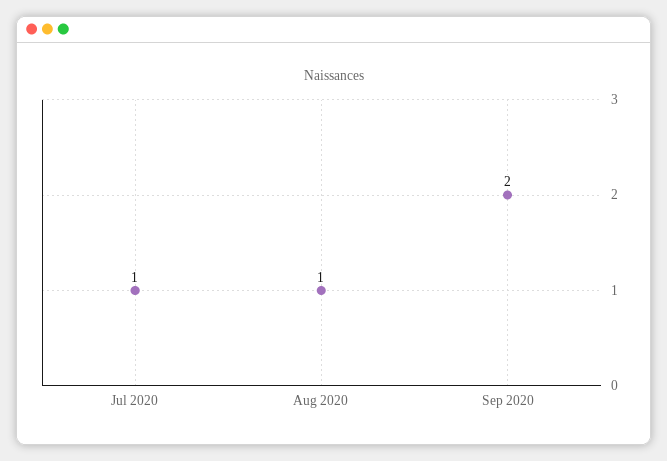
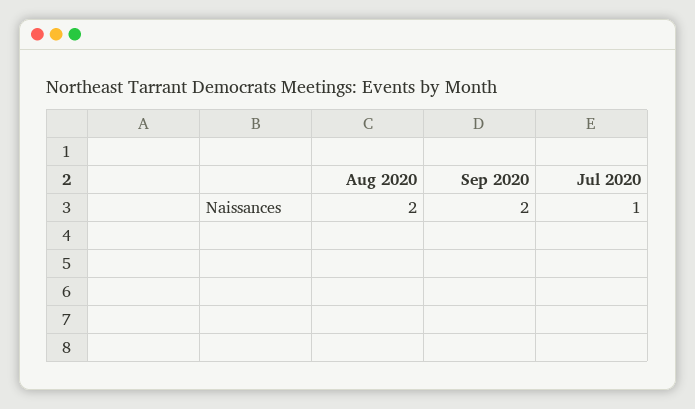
Aug 2020: 1 -> 2

